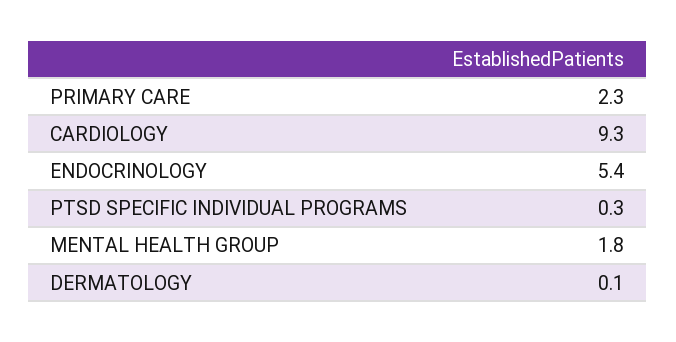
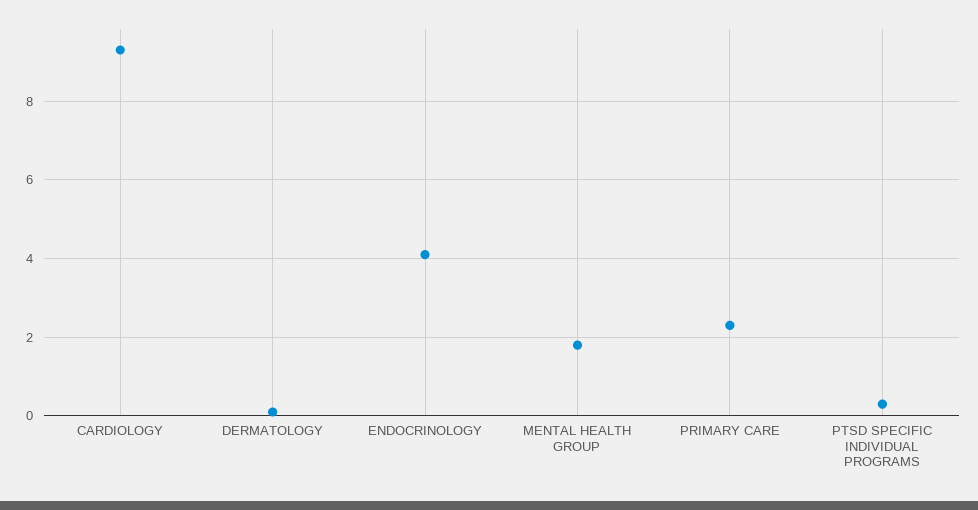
ENDOCRINOLOGY: 5.4 -> 4

